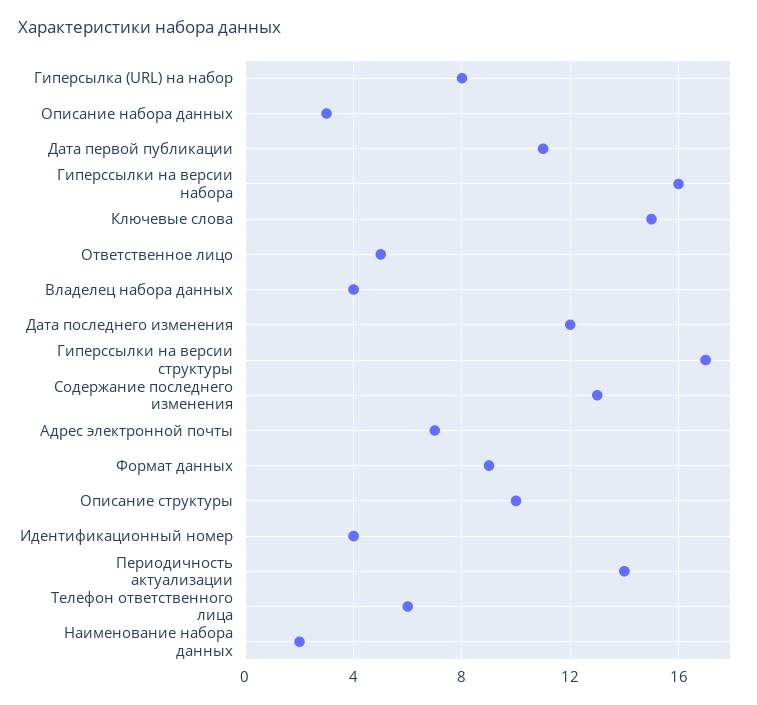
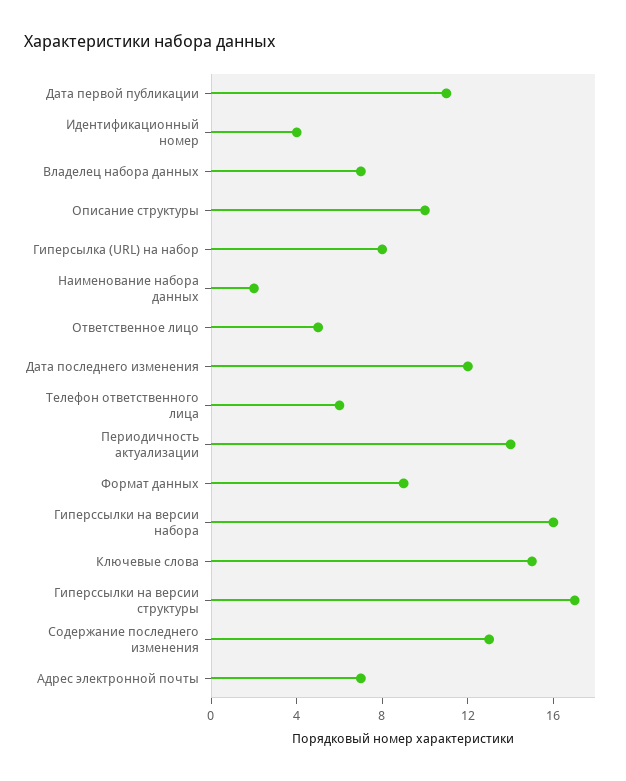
Описание набора данных: 3 -> none
Владелец набора данных: 4 -> 7

